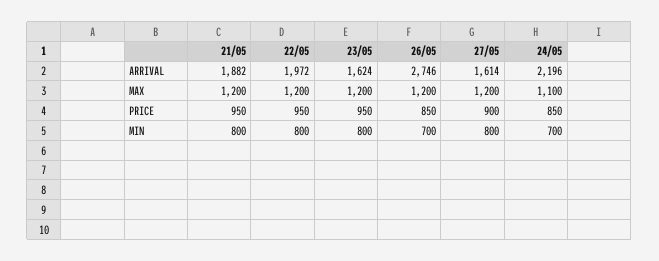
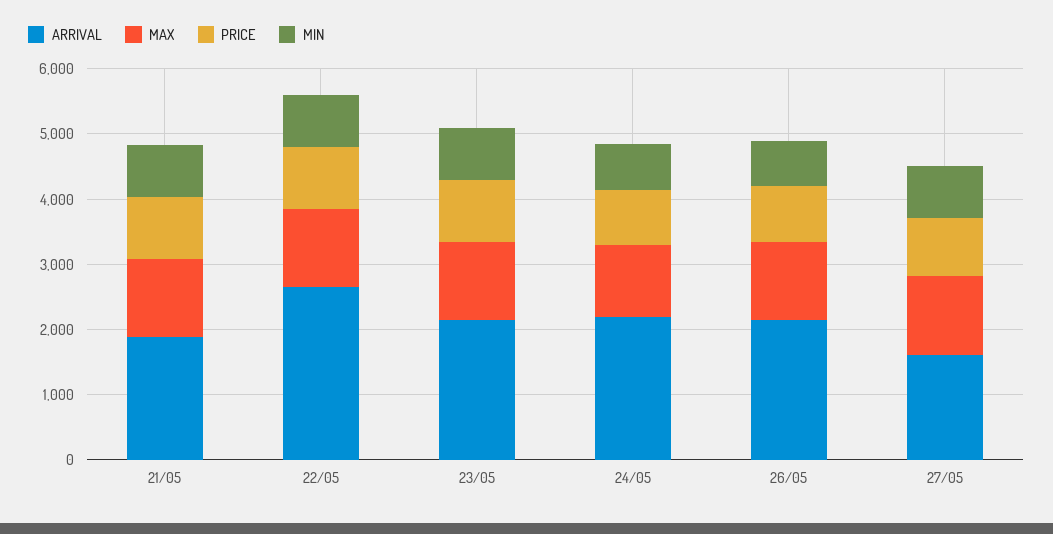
ARRIVAL, 22/05: 1972 -> 2600
ARRIVAL, 23/05: 1624 -> 2200
ARRIVAL, 26/05: 2746 -> 2200

